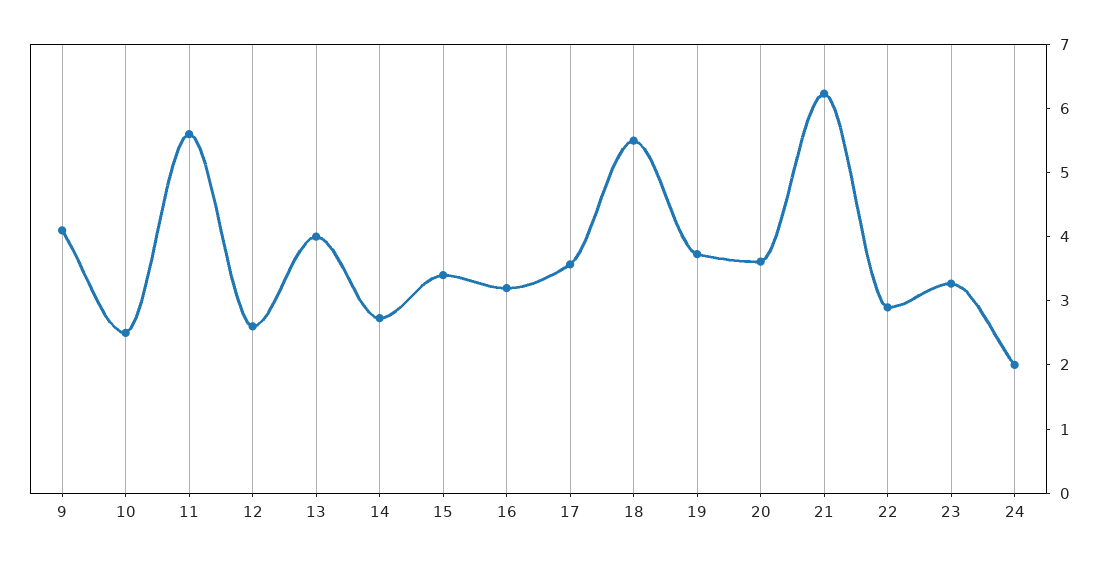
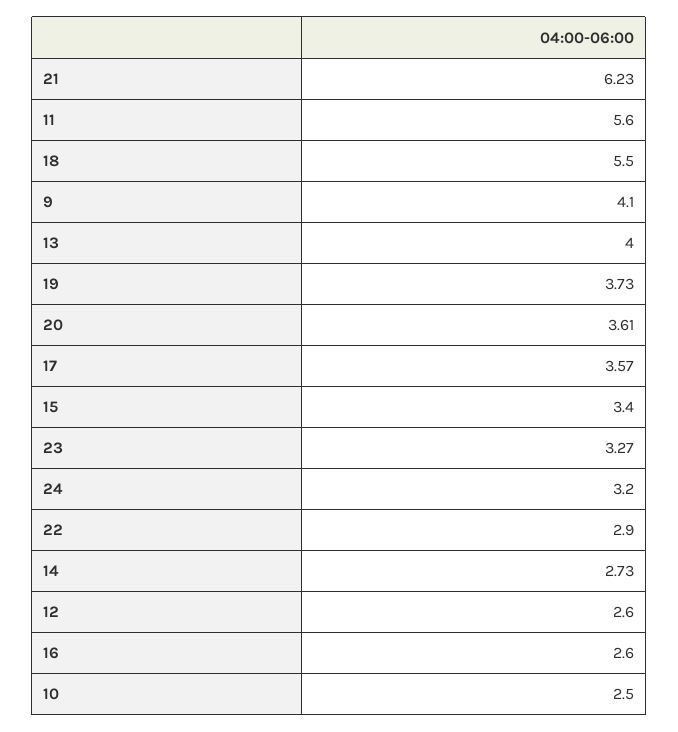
16: 3.2 -> 2.6
24: 2 -> 3.2

